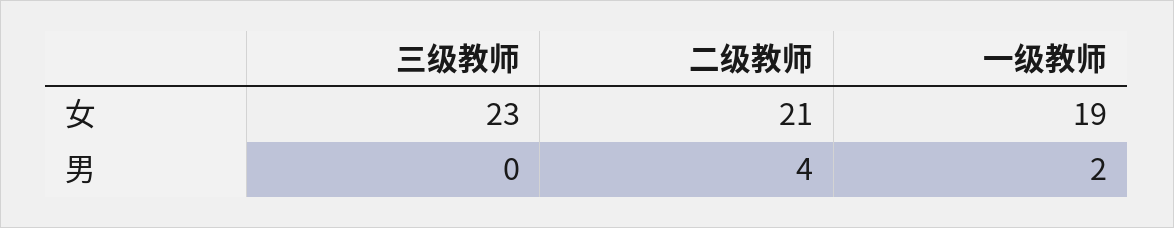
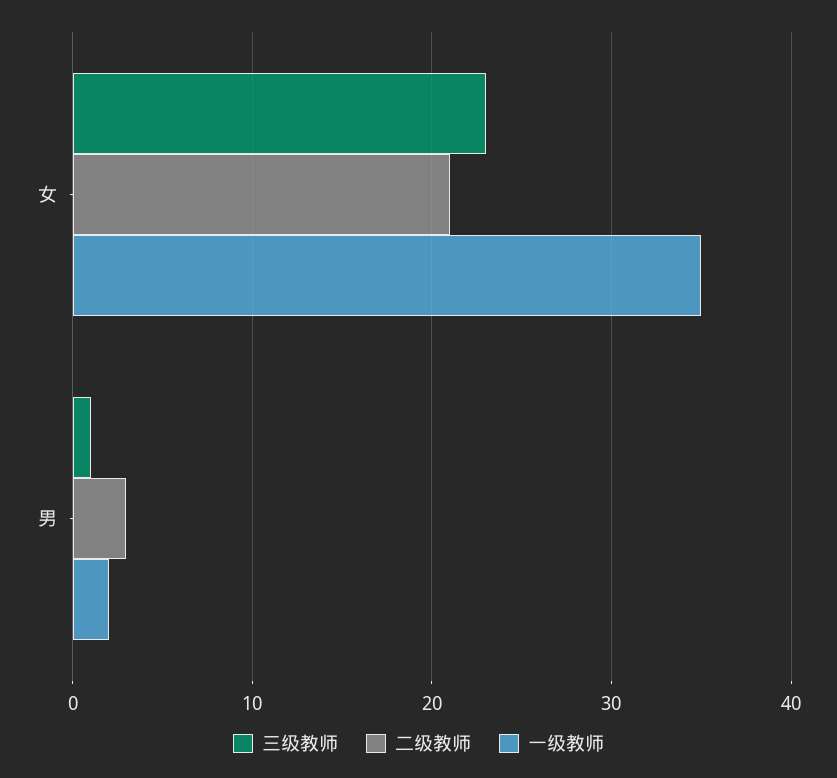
一级教师, 女: 19 -> 35
三级教师, 男: 0 -> 1
二级教师, 男: 4 -> 3

